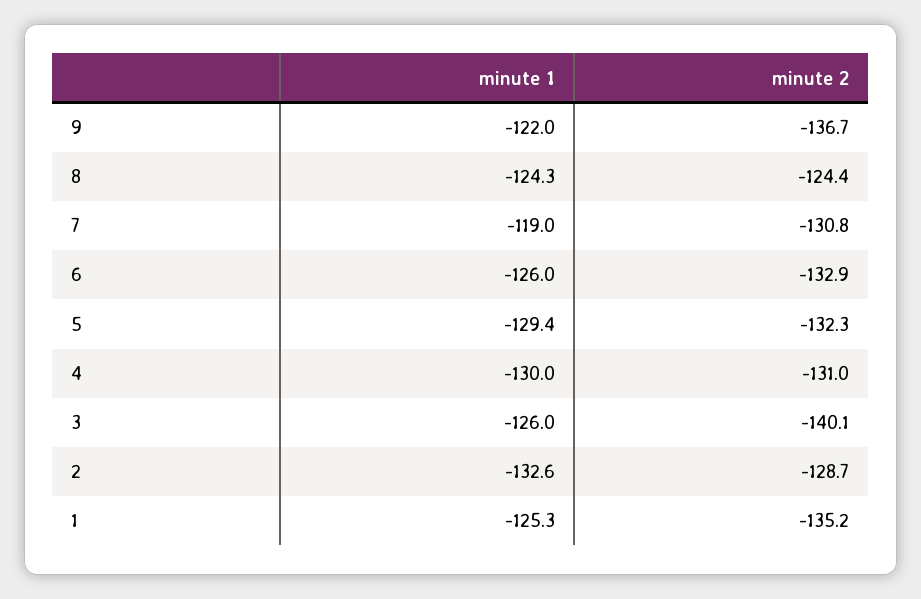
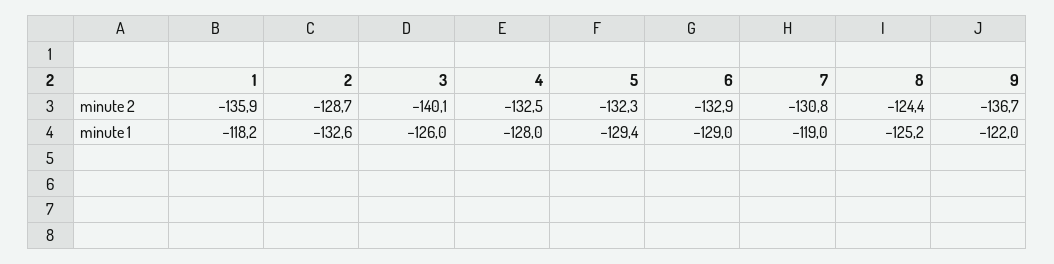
minute 1, 8: -124.3 -> -125.2
minute 1, 6: -126 -> -129
minute 1, 4: -130 -> -128
minute 2, 4: -131 -> -132.5
minute 1, 1: -125.3 -> -118.2
minute 2, 1: -135.2 -> -135.9

